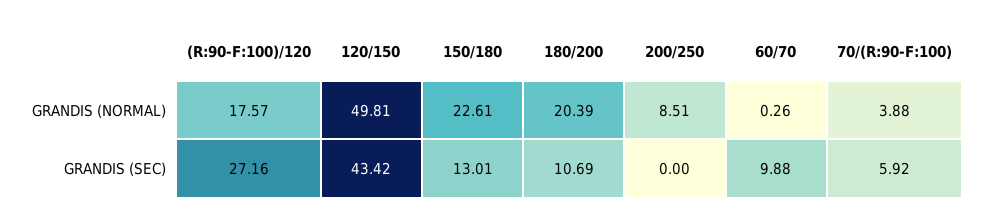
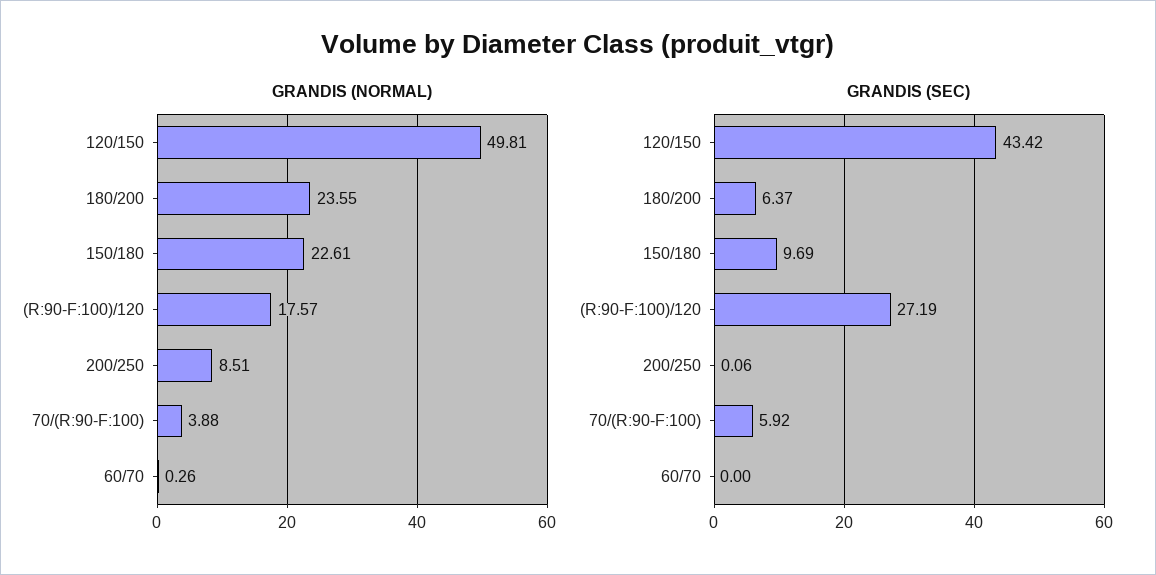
GRANDIS (NORMAL), 180/200: 20.39 -> 23.55
GRANDIS (SEC), (R:90-F:100)/120: 27.16 -> 27.19
GRANDIS (SEC), 150/180: 13.01 -> 9.69
GRANDIS (SEC), 180/200: 10.69 -> 6.37
GRANDIS (SEC), 200/250: 0 -> 0.06
GRANDIS (SEC), 60/70: 9.88 -> 0

